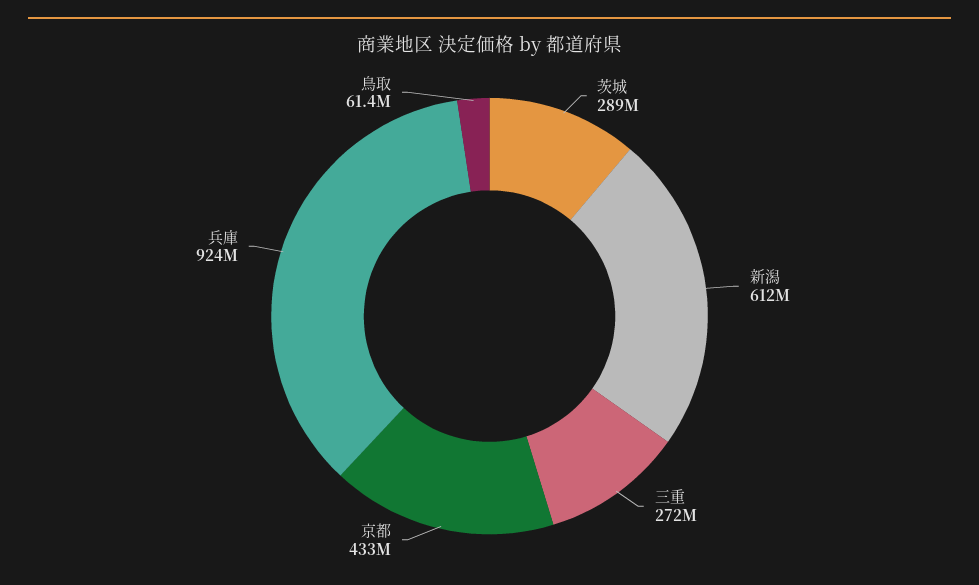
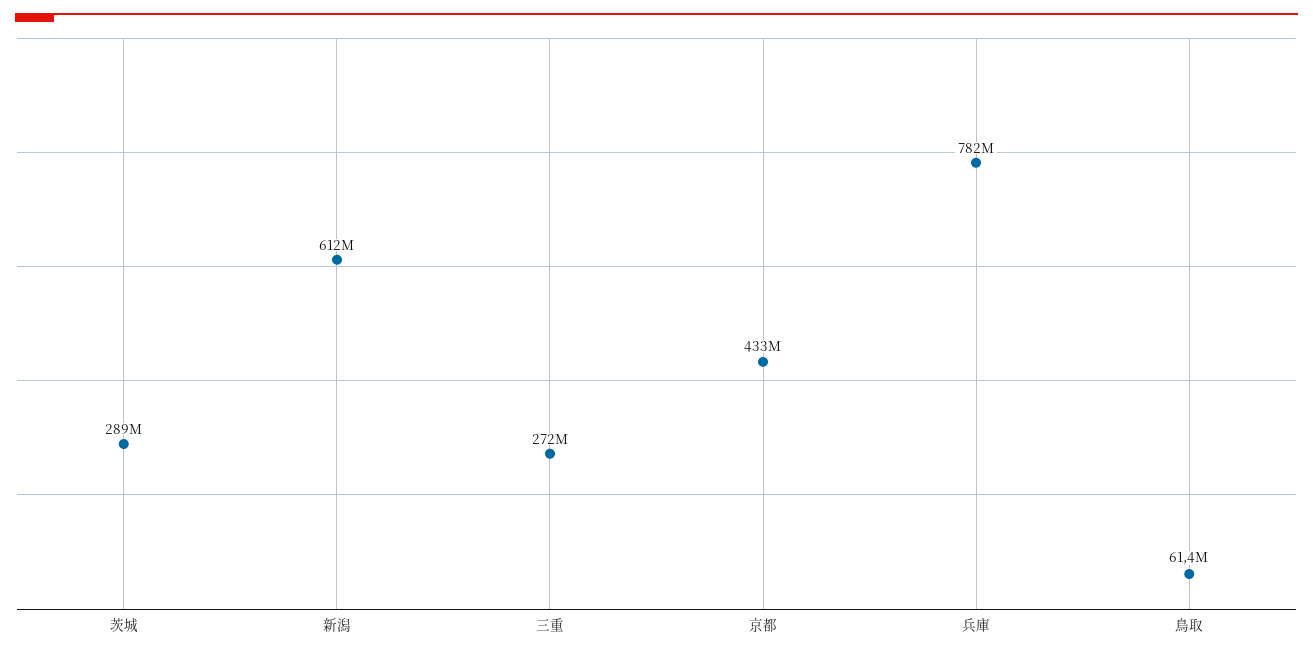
兵庫: 924000000 -> 782000000

